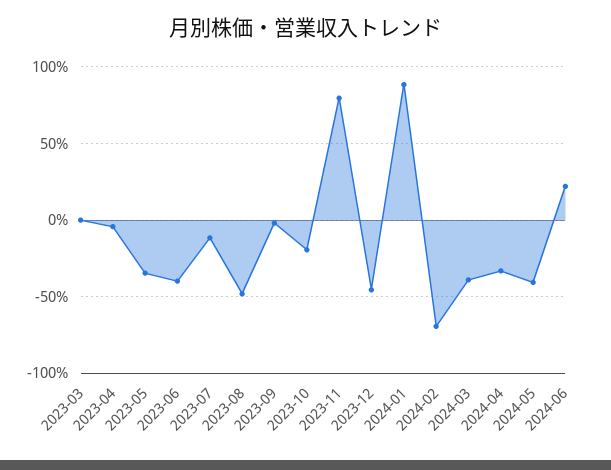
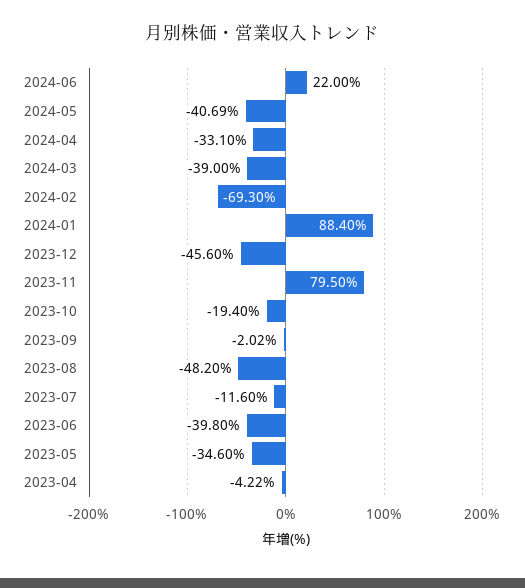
2023-03: 0 -> none

